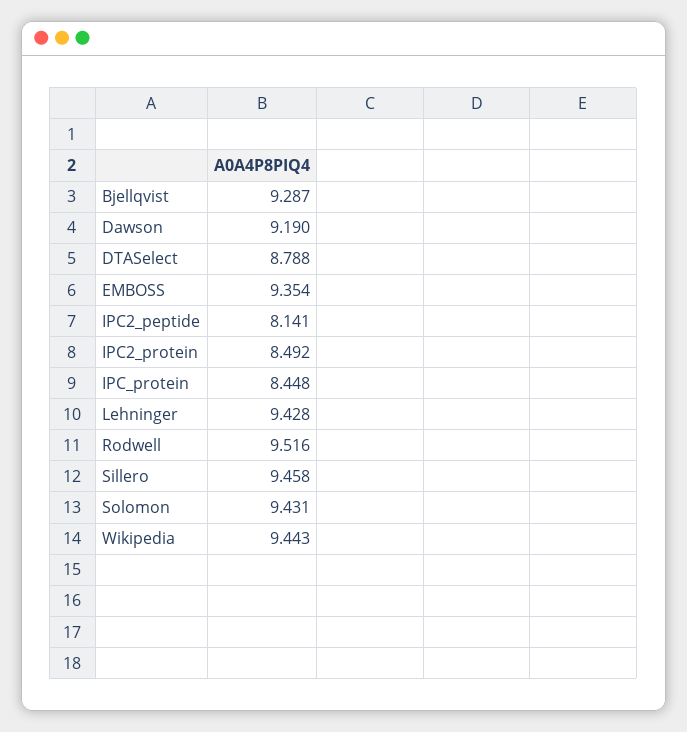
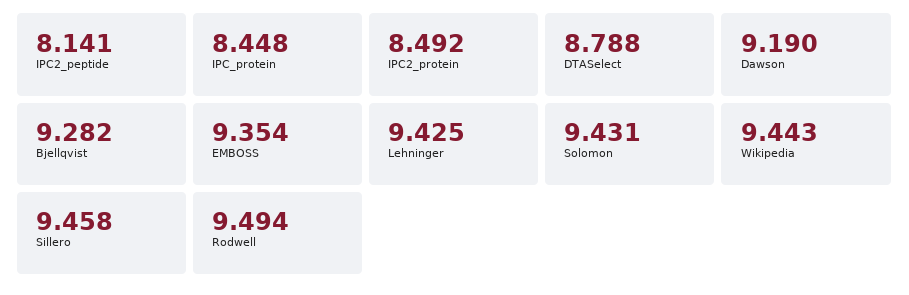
Bjellqvist: 9.287 -> 9.282
Lehninger: 9.428 -> 9.425
Rodwell: 9.516 -> 9.494

